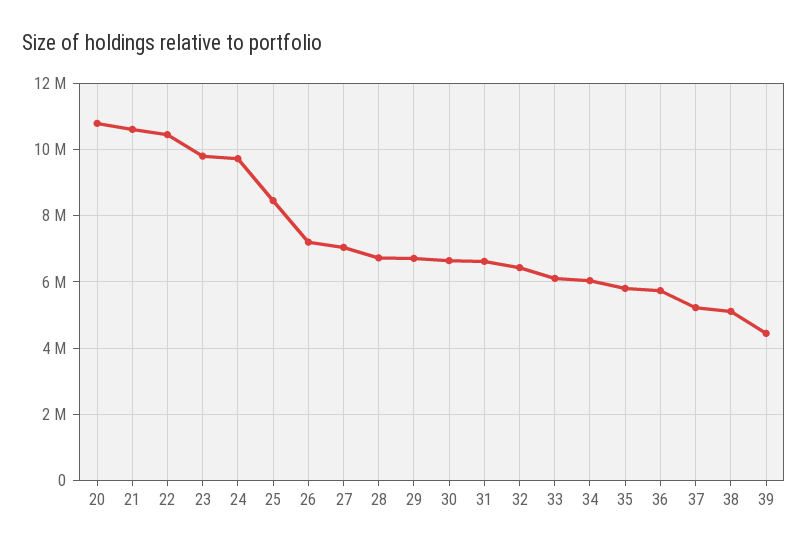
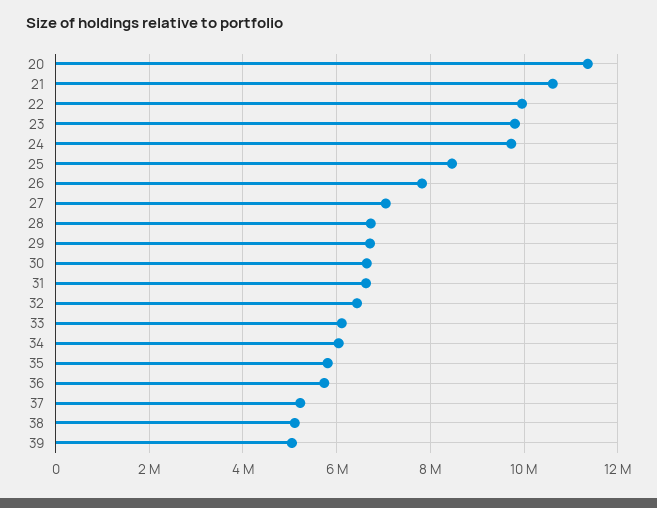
20: 10800000 -> 11400000
22: 10400000 -> 10000000
26: 7200000 -> 7800000
39: 4400000 -> 5000000

